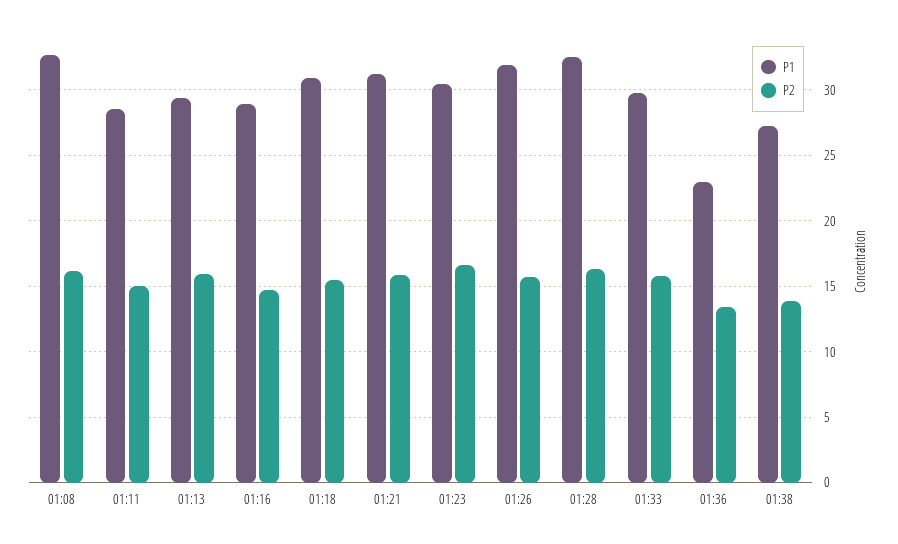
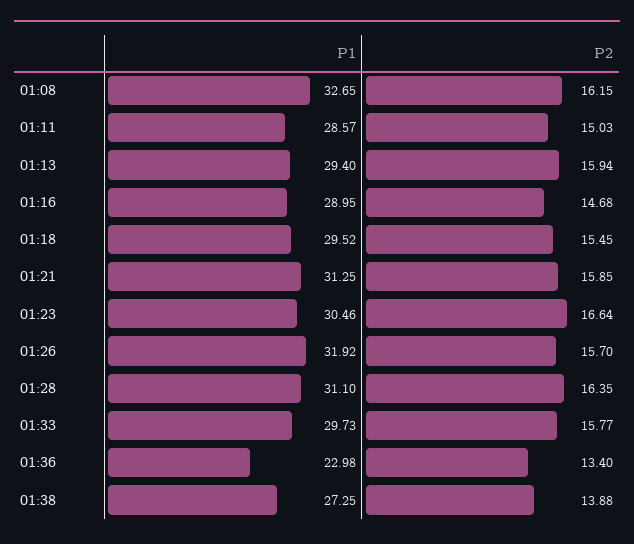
P1, 01:18: 31 -> 29.52
P1, 01:28: 32.5 -> 31.1

